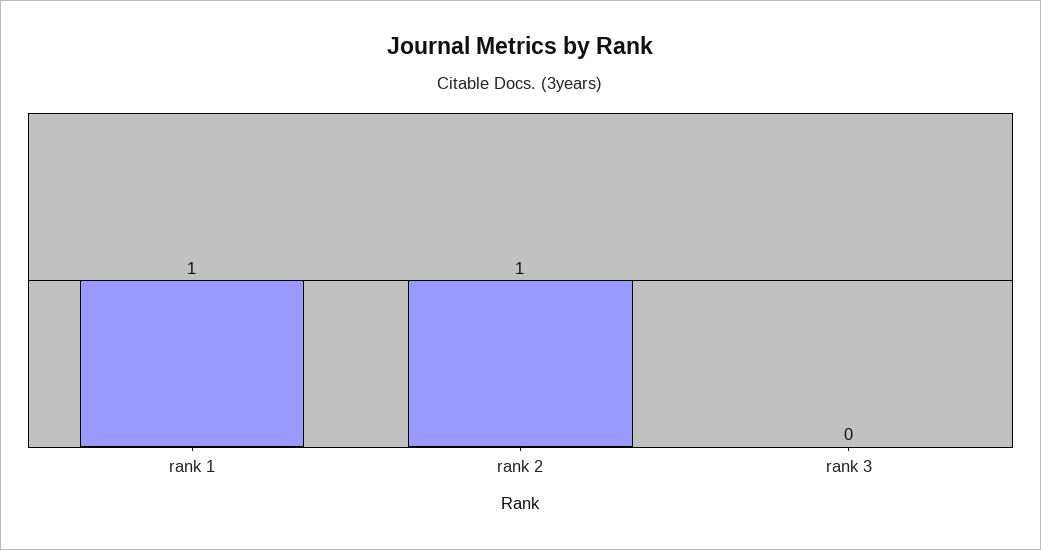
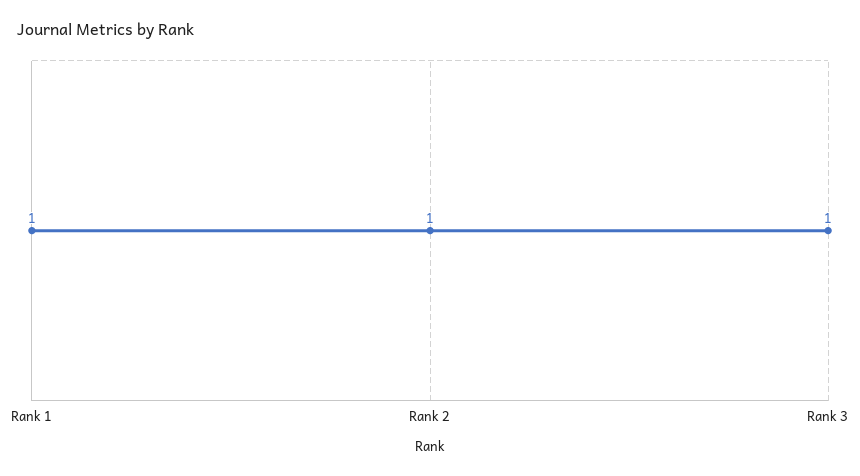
rank 3: 0 -> 1

